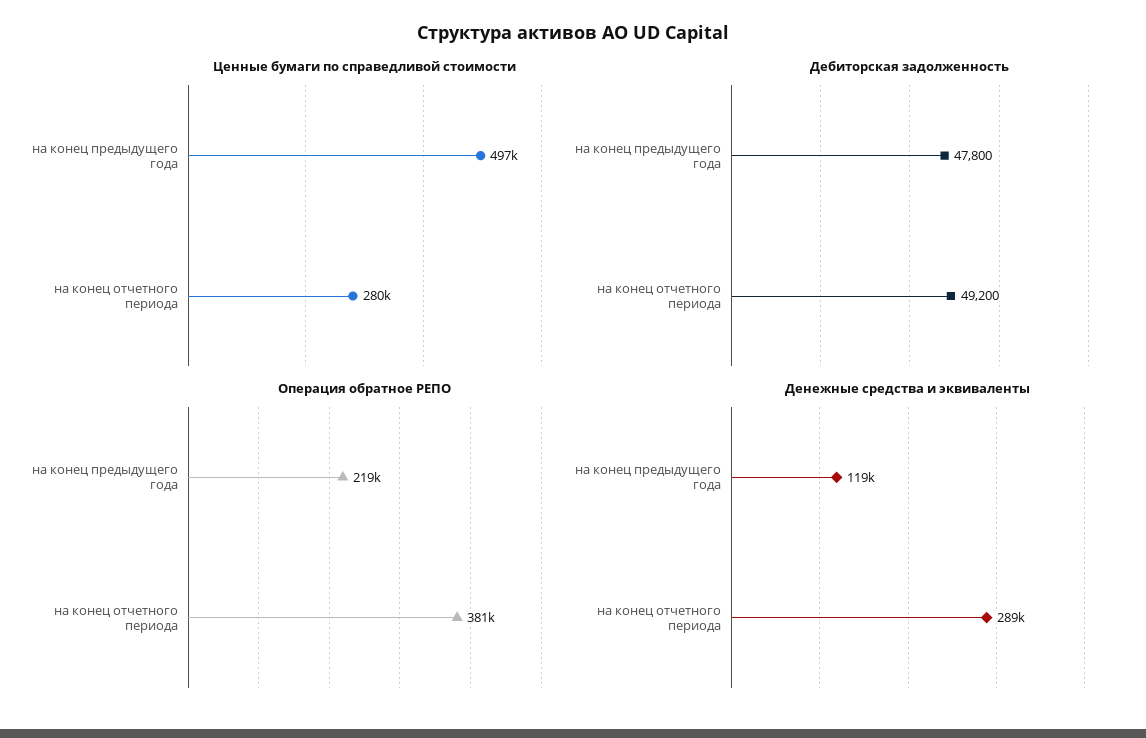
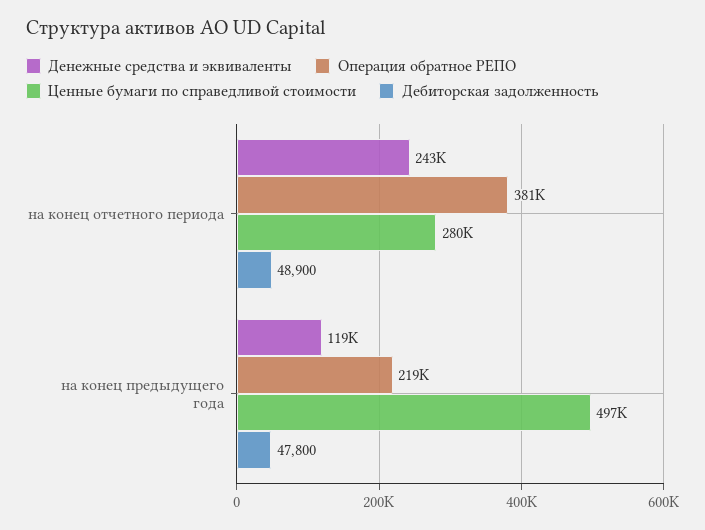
Дебиторская задолженность, на конец отчетного периода: 49200 -> 48900
Денежные средства и эквиваленты, на конец отчетного периода: 289000 -> 243000

